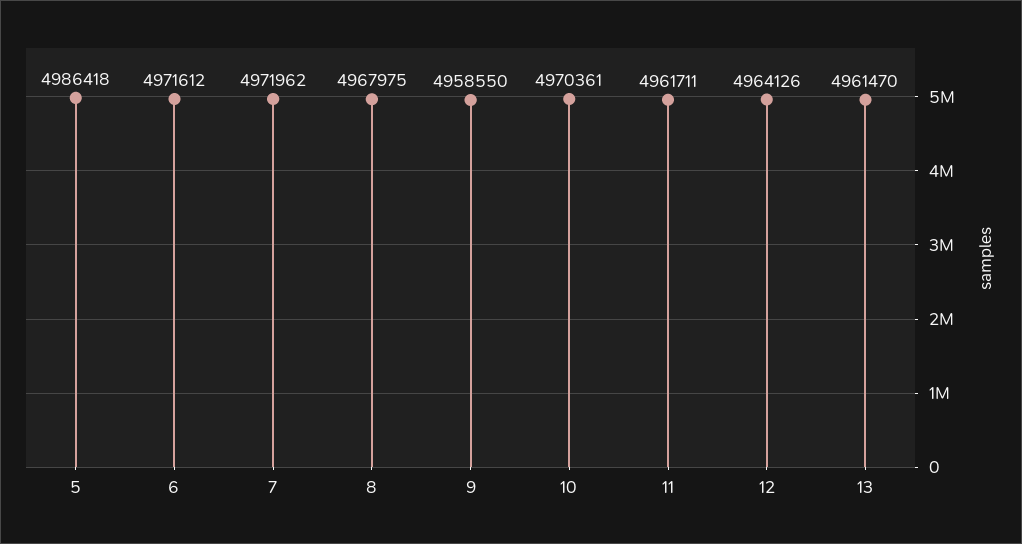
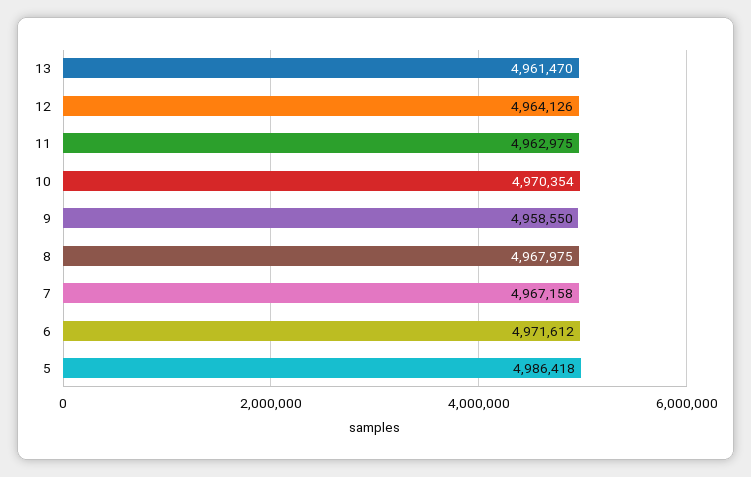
7: 4971962 -> 4967158
10: 4970361 -> 4970354
11: 4961711 -> 4962975

